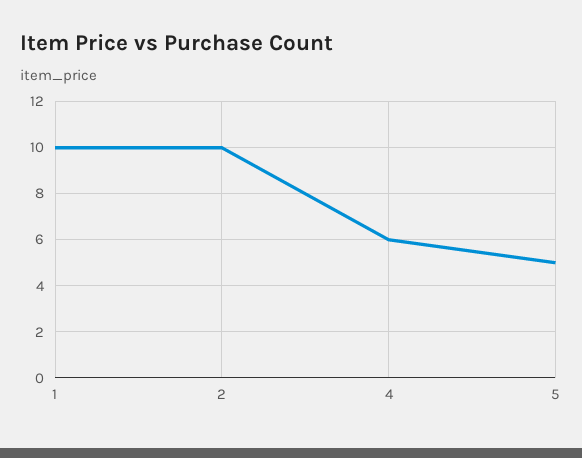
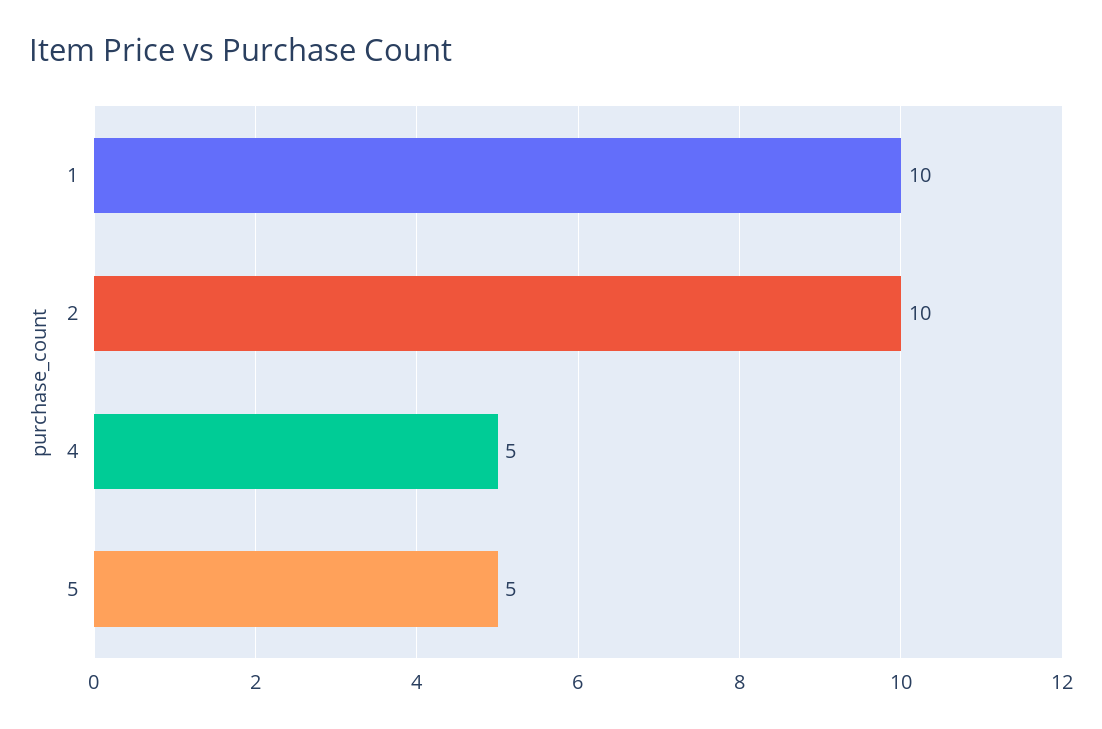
4: 6 -> 5

